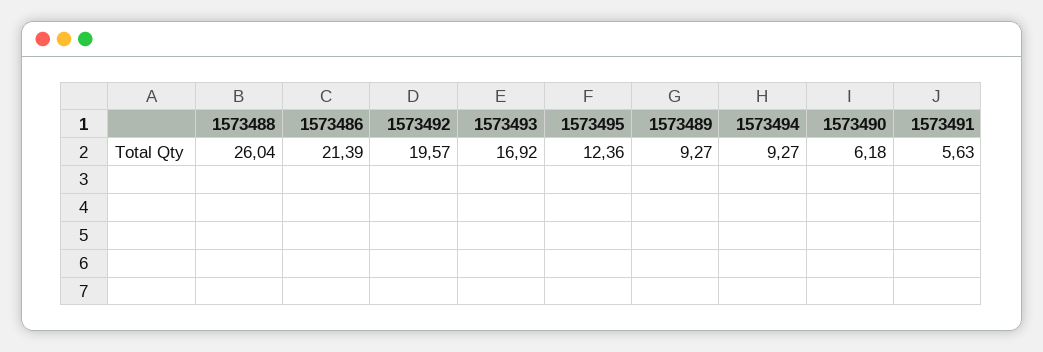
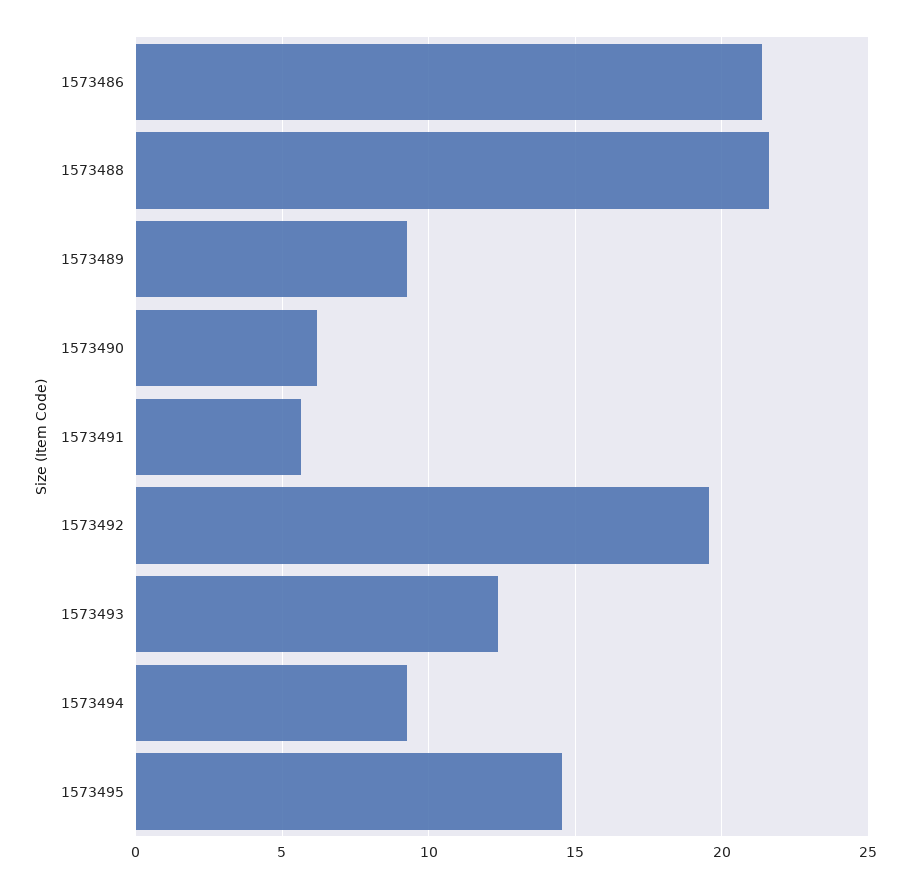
1573488: 26.04 -> 21.5
1573493: 16.92 -> 12.5
1573495: 12.36 -> 14.5

